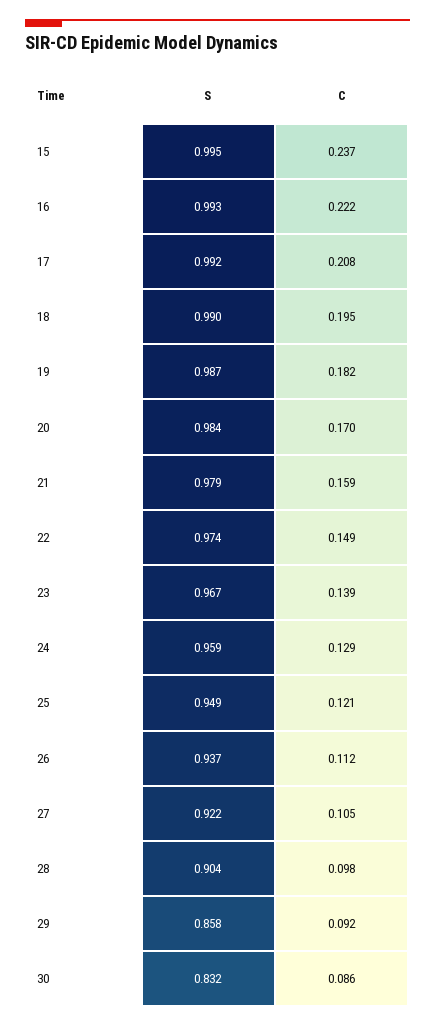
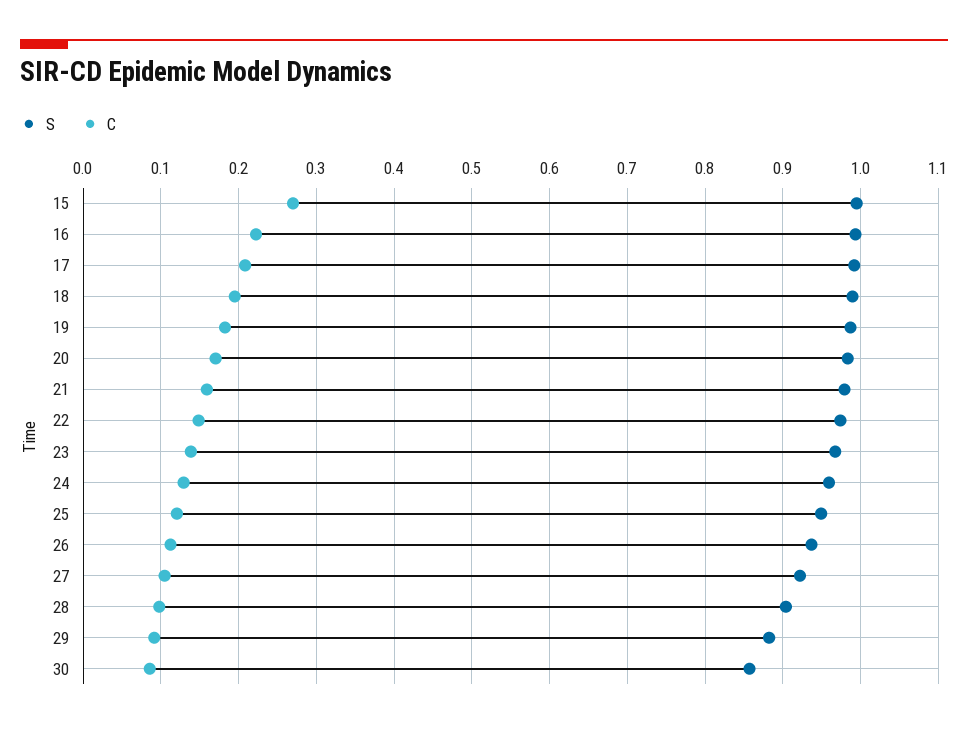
C, 15: 0.237 -> 0.27
S, 29: 0.858 -> 0.88
S, 30: 0.832 -> 0.86

